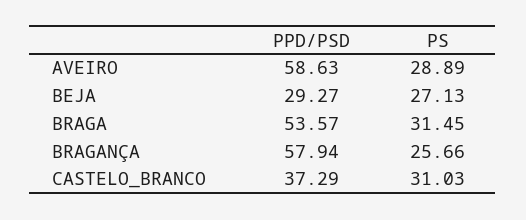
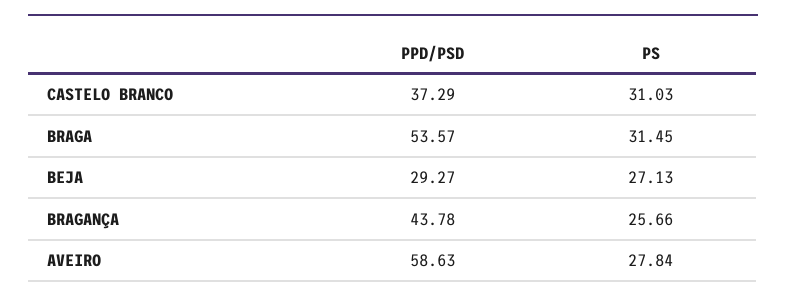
PS, AVEIRO: 28.89 -> 27.84
PPD/PSD, BRAGANÇA: 57.94 -> 43.78

